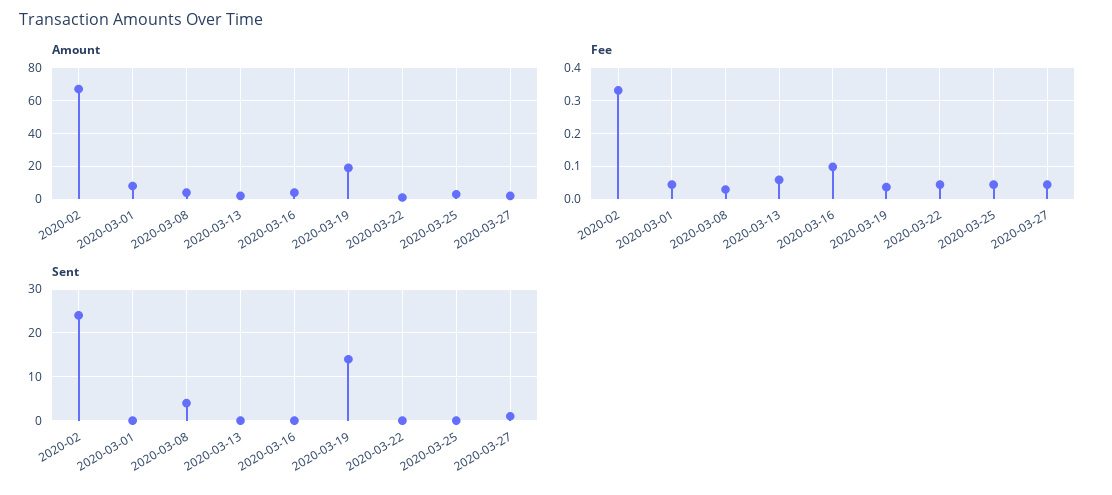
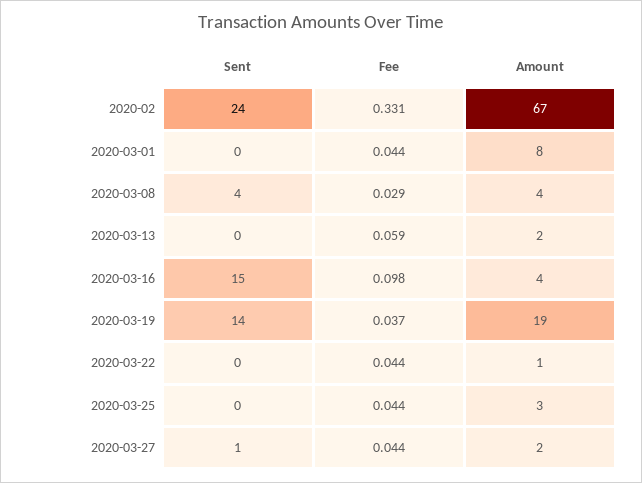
Sent, 2020-03-16: 0 -> 15

